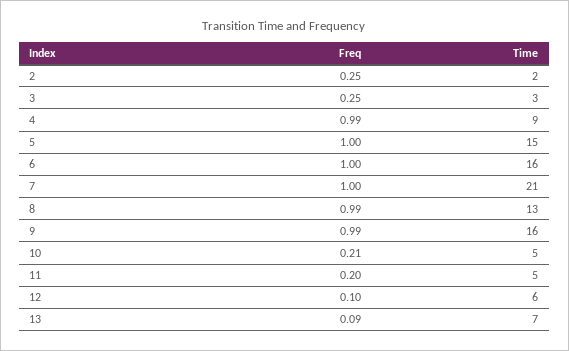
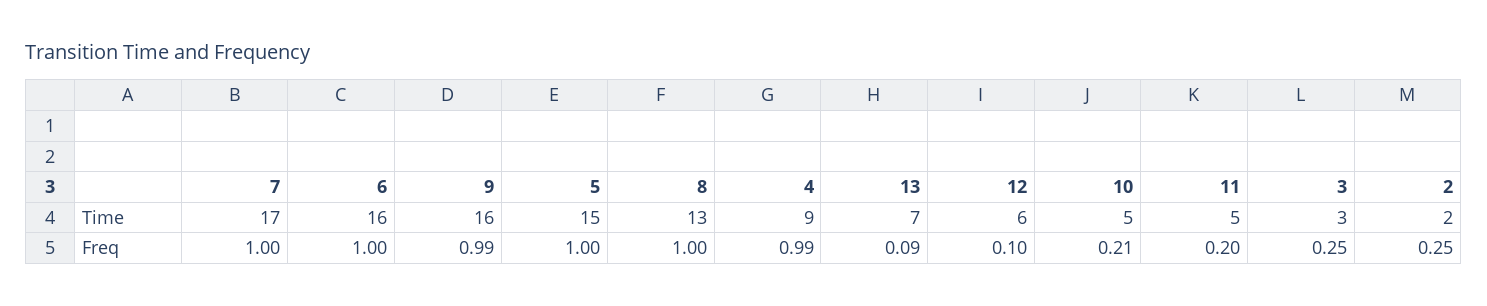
Time, 7: 21 -> 17
Freq, 8: 0.99 -> 1

